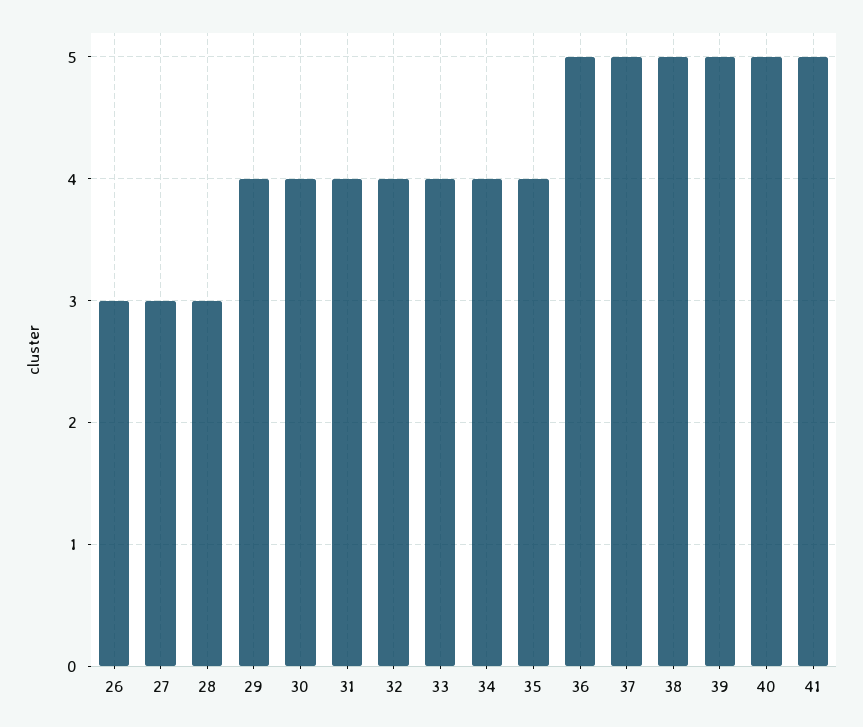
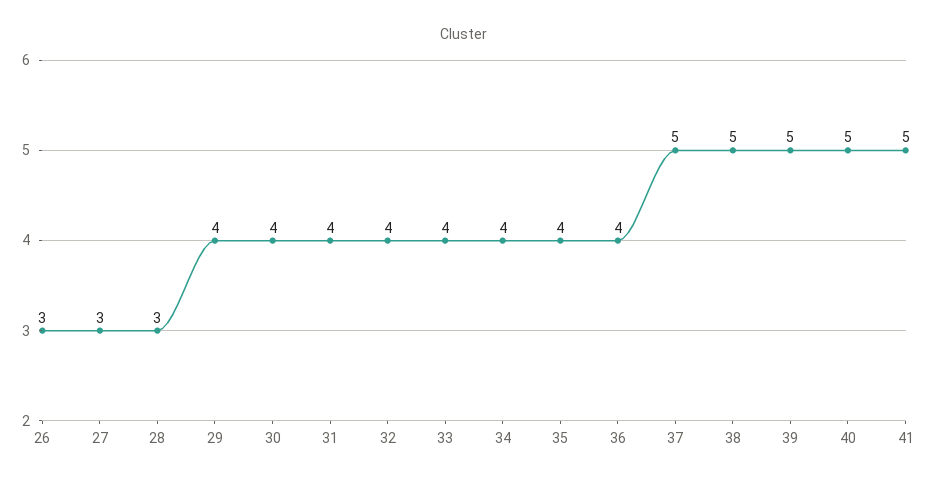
36: 5 -> 4

